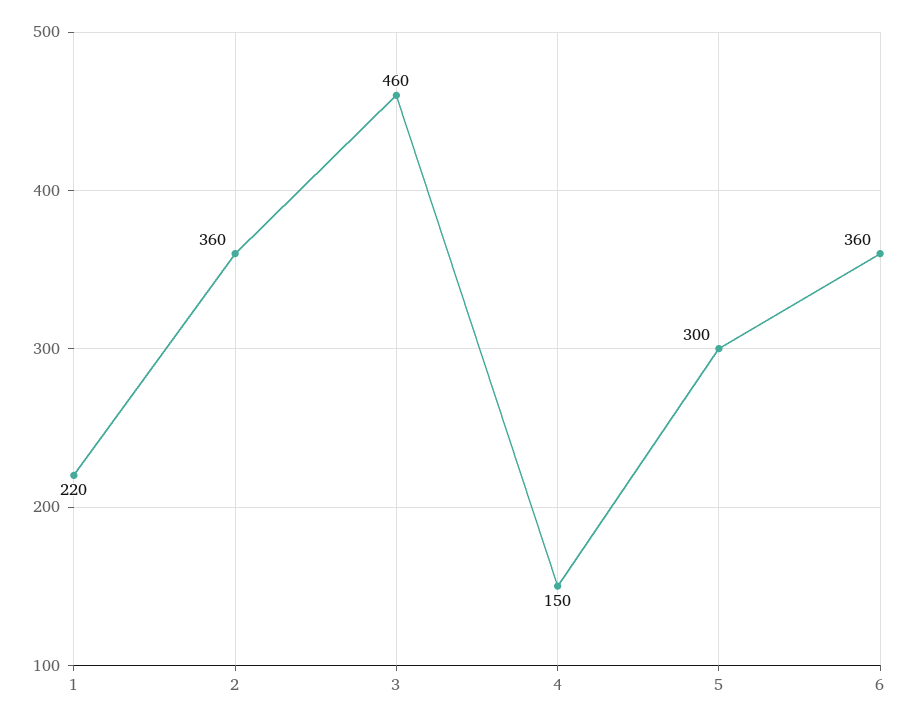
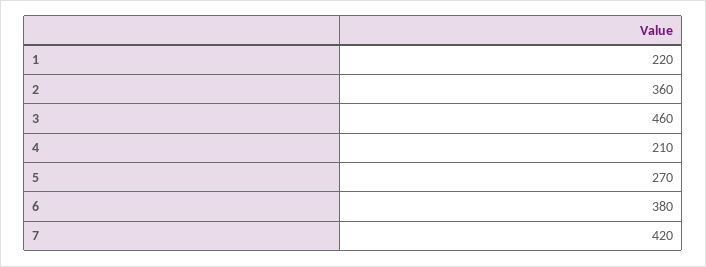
4: 150 -> 210
5: 300 -> 270
6: 360 -> 380
7: none -> 420

